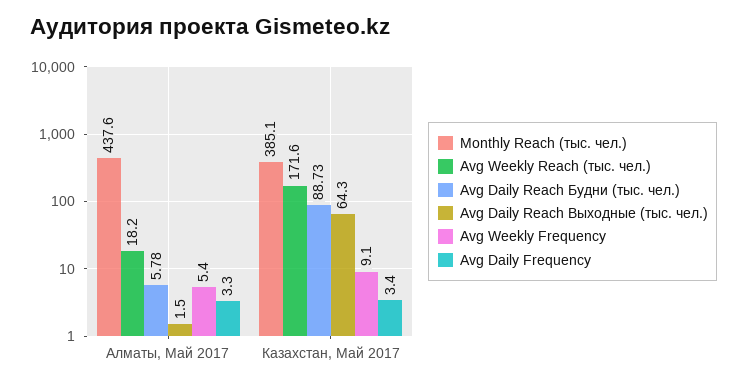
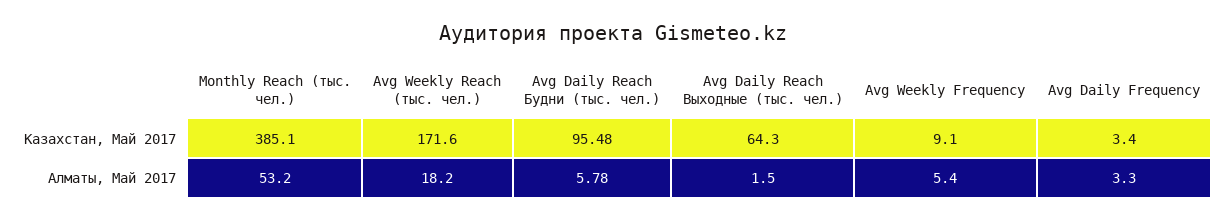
Monthly Reach (тыс. чел.), Алматы, Май 2017: 437.6 -> 53.2
Avg Daily Reach Будни (тыс. чел.), Казахстан, Май 2017: 88.73 -> 95.48

